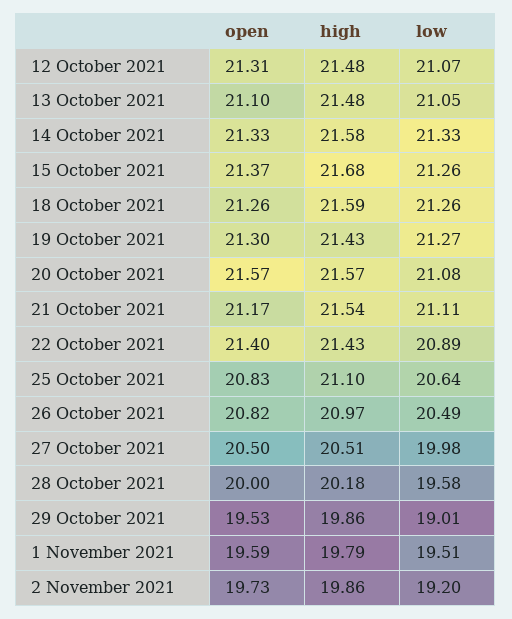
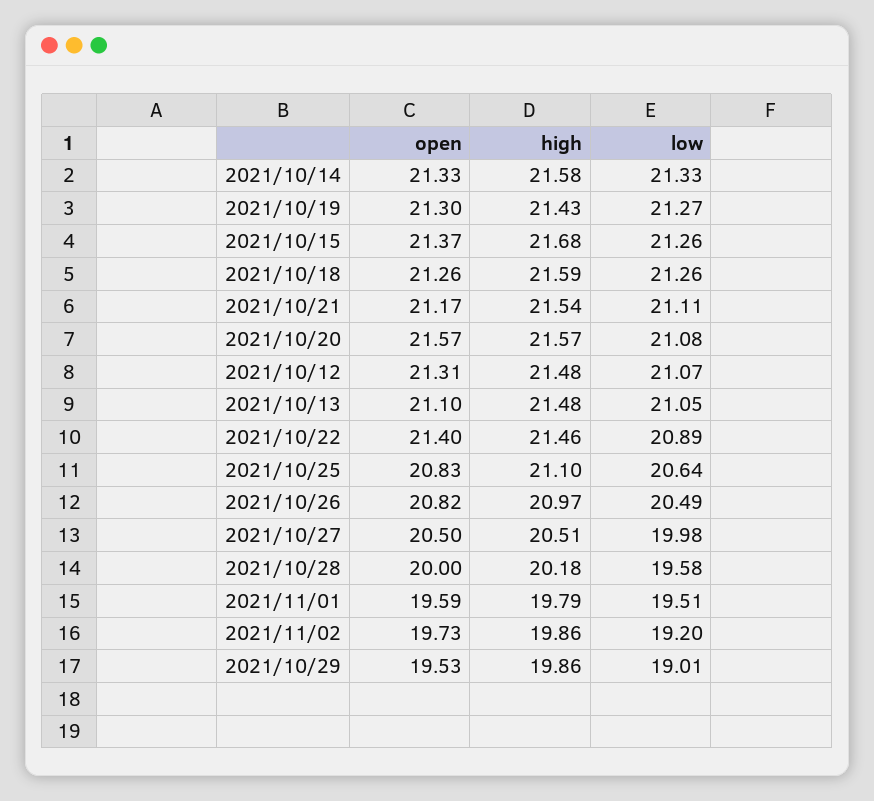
high, 22 October 2021: 21.43 -> 21.46

